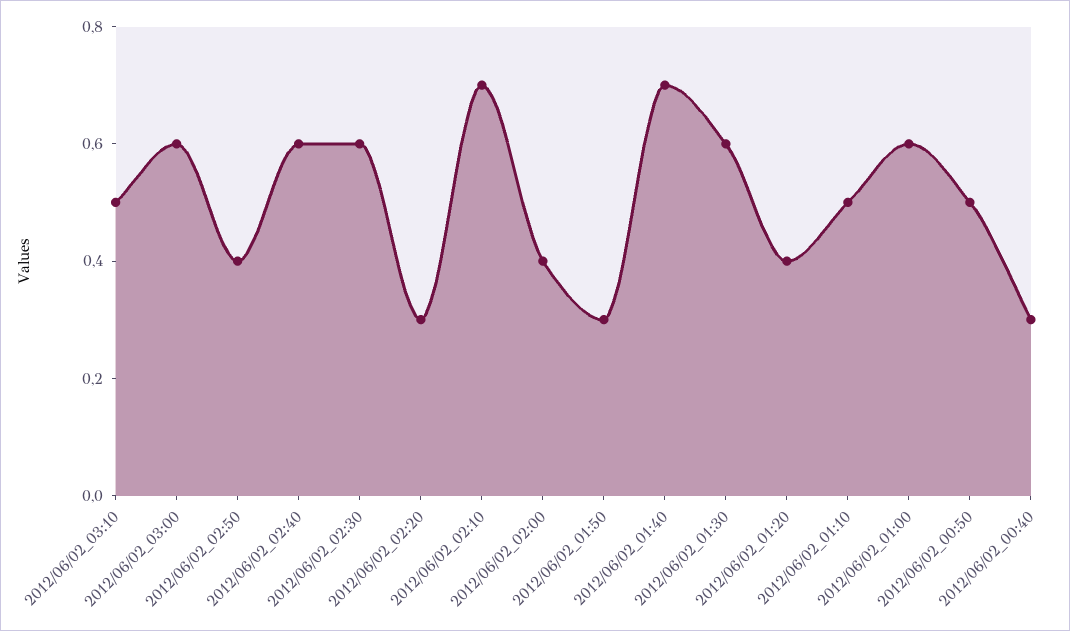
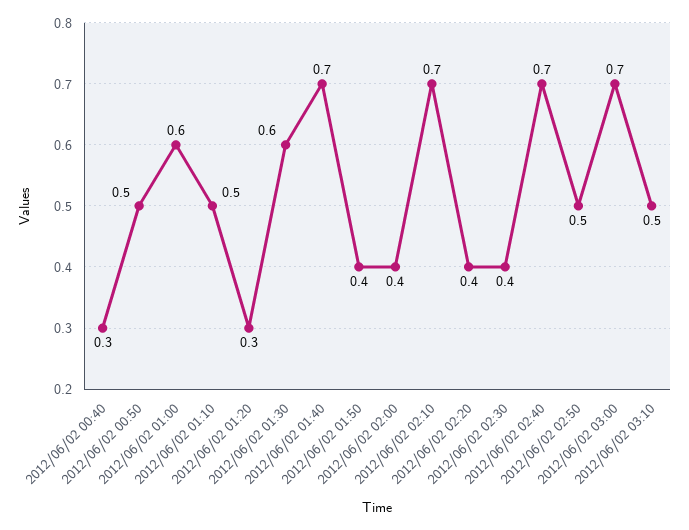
2012/06/02_03:00: 0.6 -> 0.7
2012/06/02_02:50: 0.4 -> 0.5
2012/06/02_02:40: 0.6 -> 0.7
2012/06/02_02:30: 0.6 -> 0.4
2012/06/02_02:20: 0.3 -> 0.4
2012/06/02_01:50: 0.3 -> 0.4
2012/06/02_01:20: 0.4 -> 0.3

